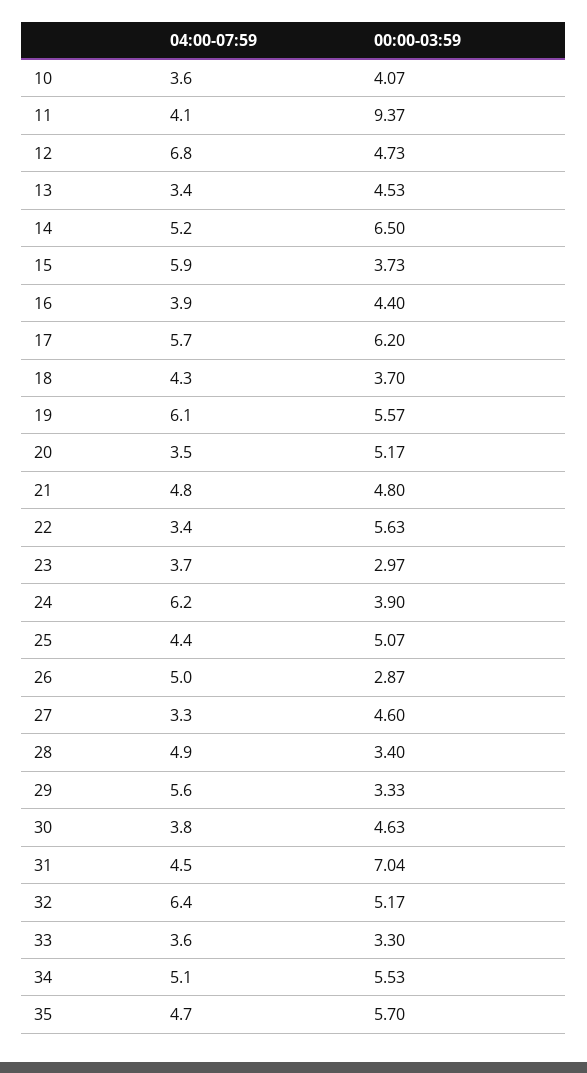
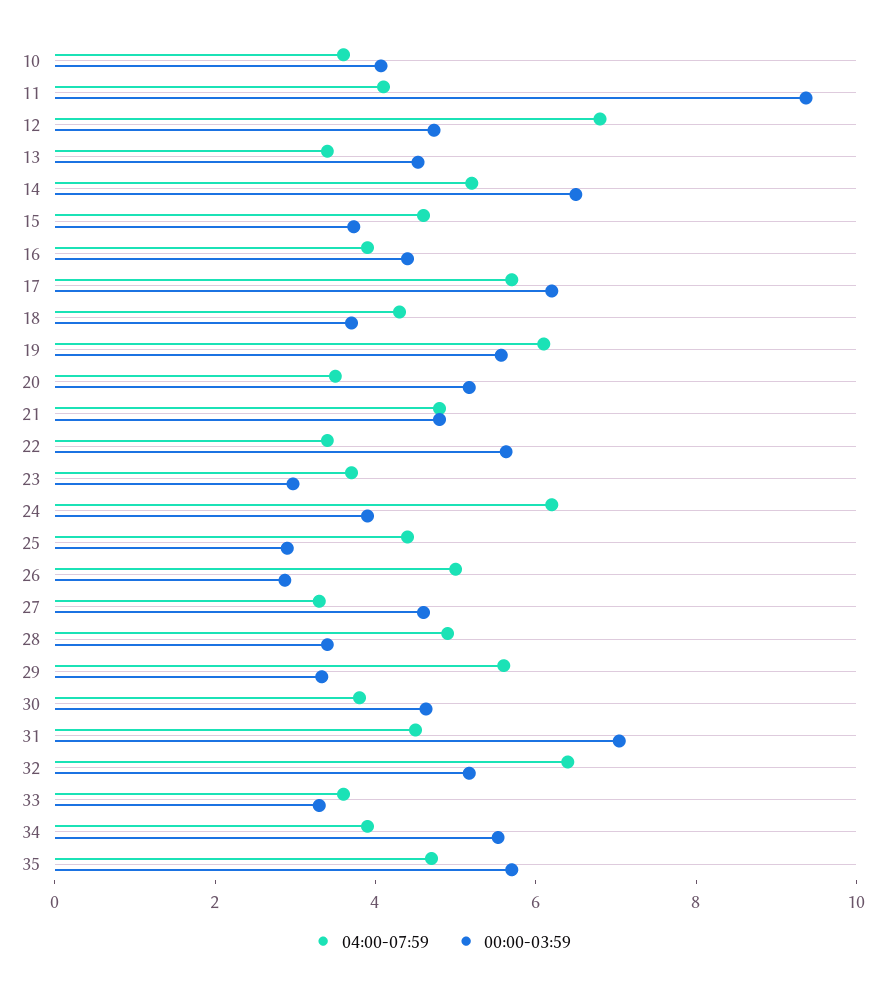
04:00-07:59, 15: 5.9 -> 4.5
00:00-03:59, 25: 5.07 -> 3
04:00-07:59, 34: 5.1 -> 4

